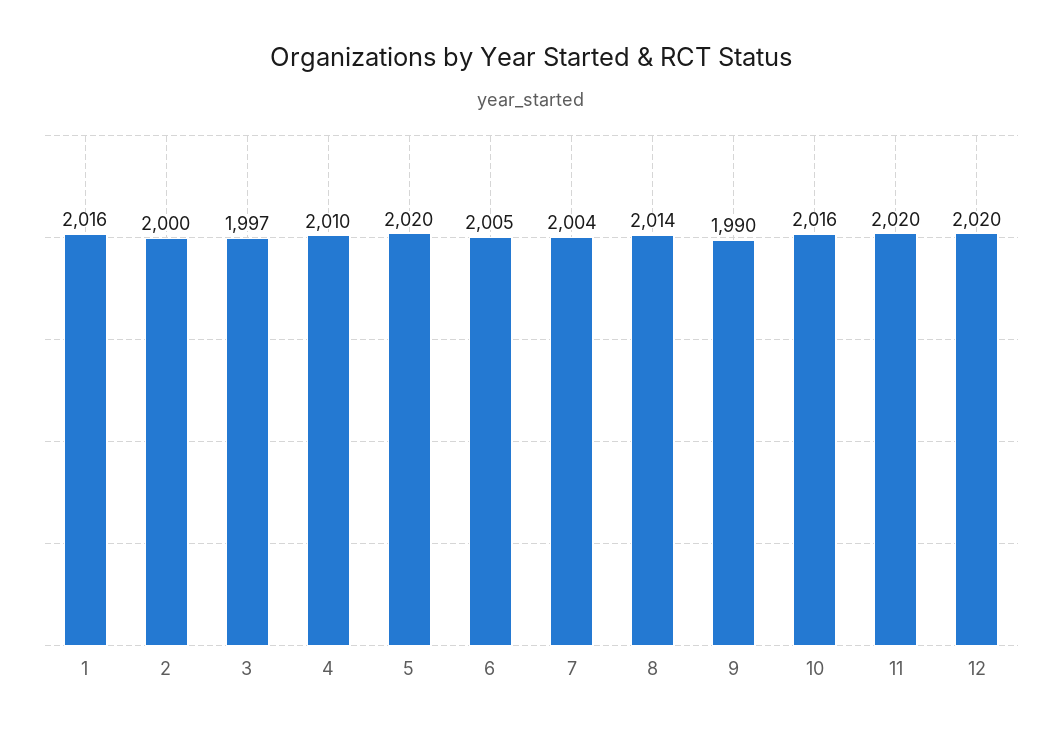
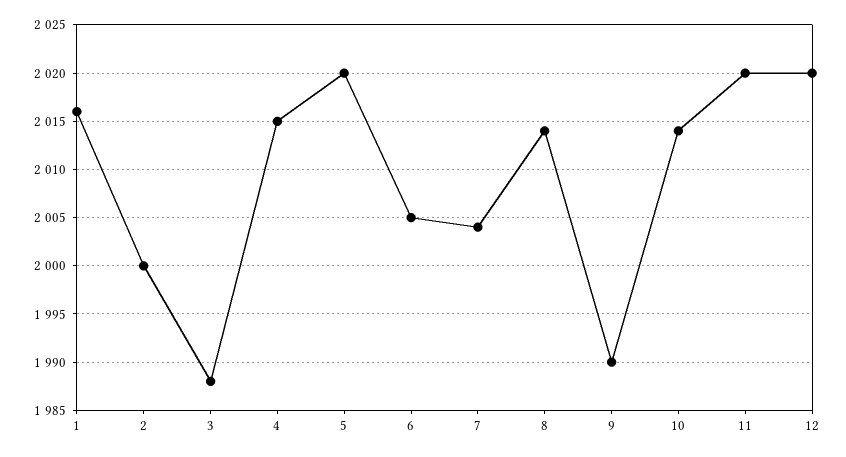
3: 1997 -> 1988
4: 2010 -> 2015
10: 2016 -> 2014

